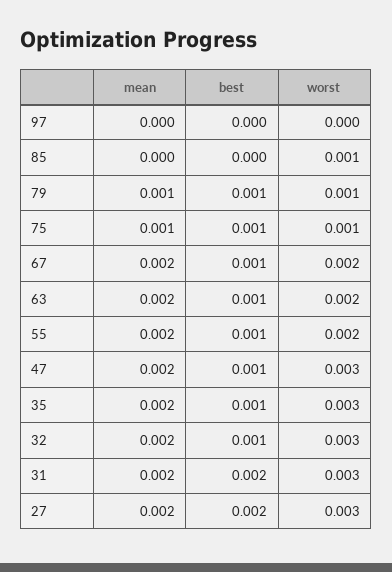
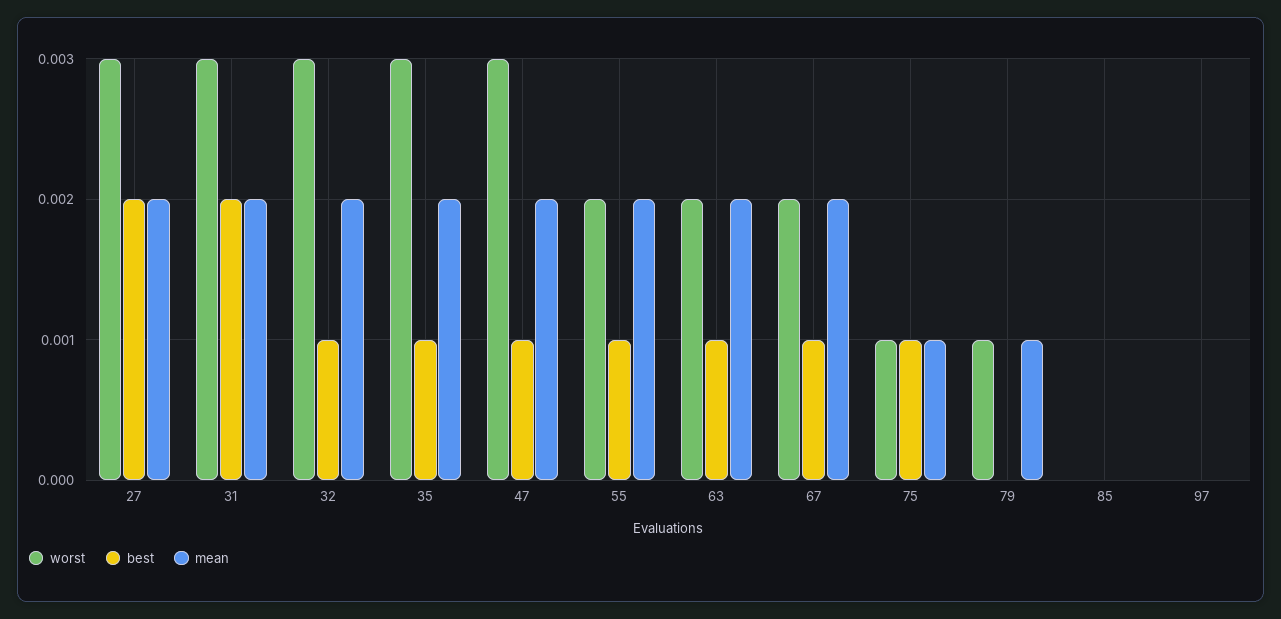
worst, 85: 0.001 -> 0
best, 79: 0.001 -> 0

